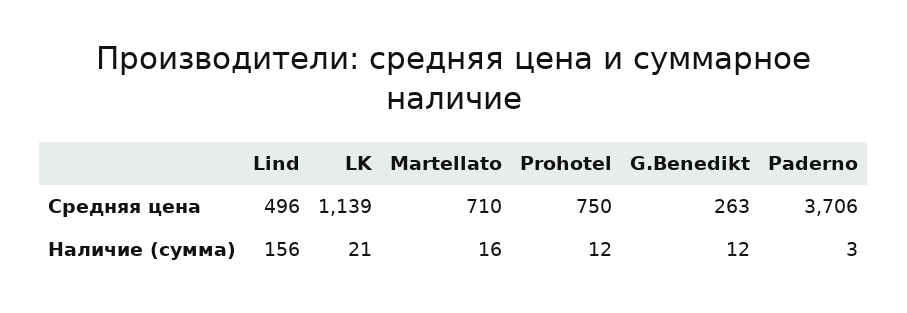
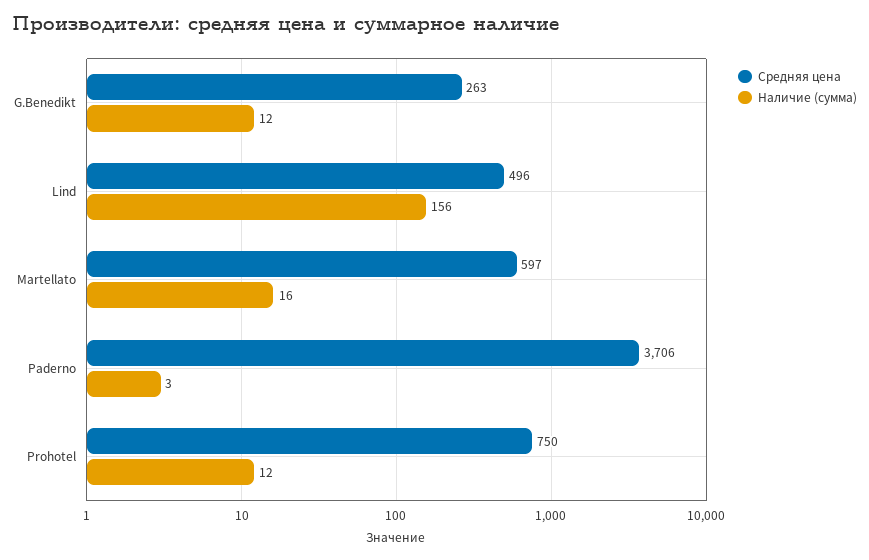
Средняя цена, LK: 1139 -> none
Средняя цена, Martellato: 710 -> 597
Наличие (сумма), LK: 21 -> none

